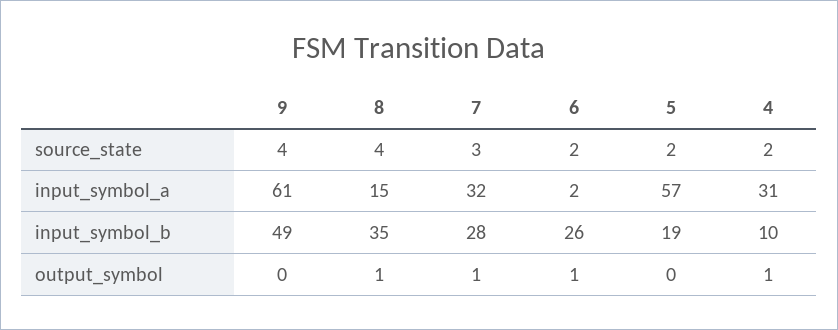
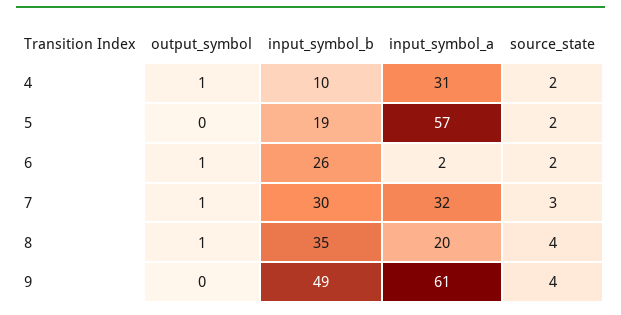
8, input_symbol_a: 15 -> 20
7, input_symbol_b: 28 -> 30

